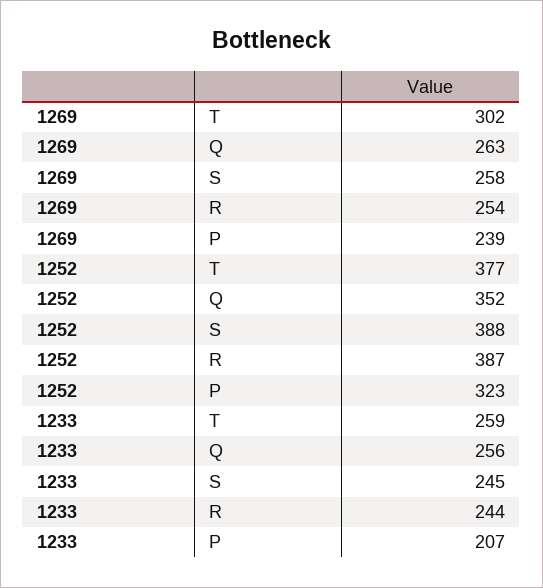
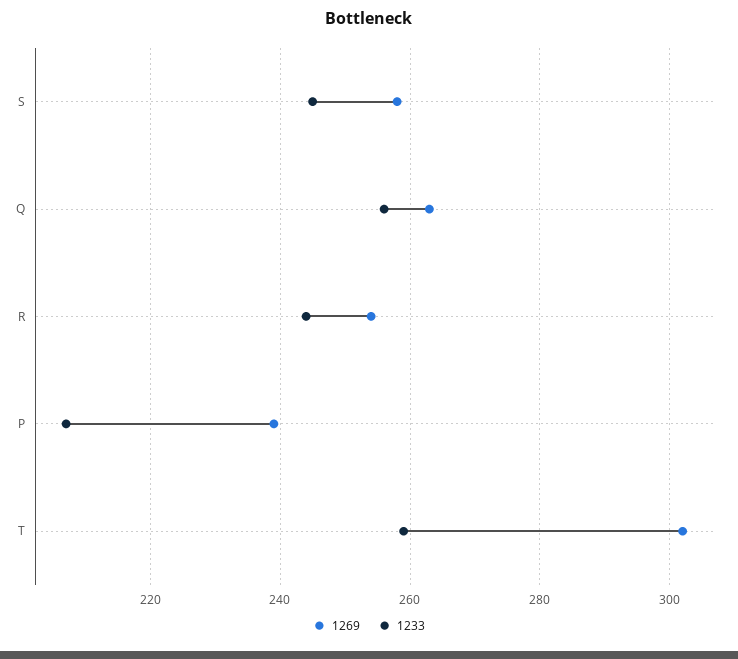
1252, T: 377 -> none
1252, Q: 352 -> none
1252, S: 388 -> none
1252, R: 387 -> none
1252, P: 323 -> none

